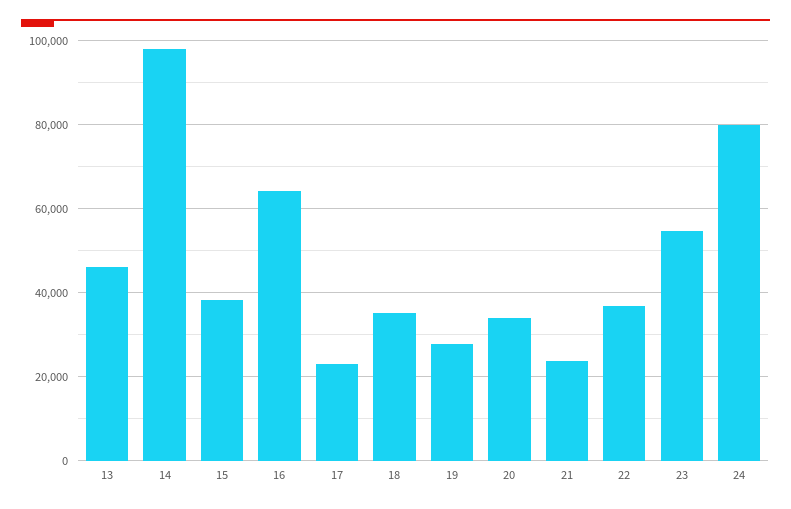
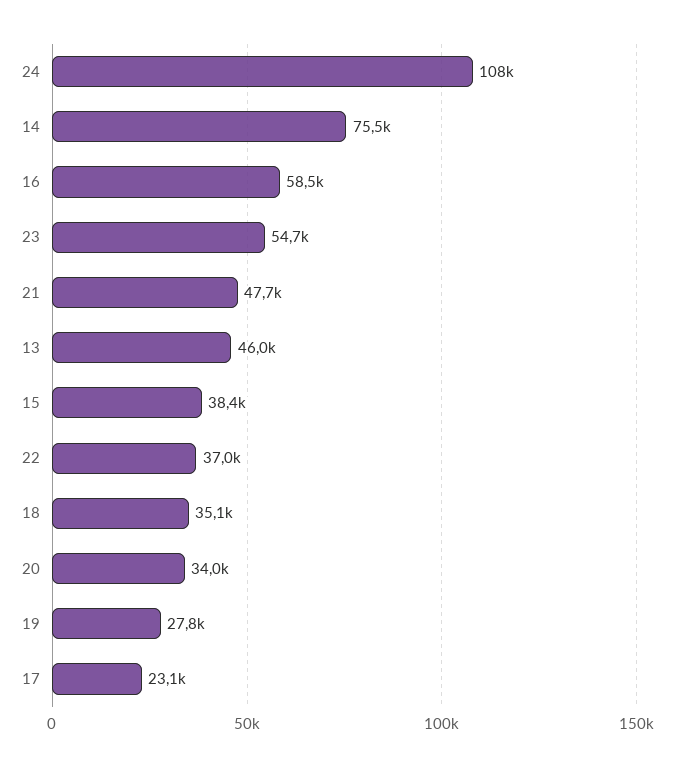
14: 98000 -> 75500
16: 64000 -> 58500
21: 24000 -> 47700
24: 80000 -> 108000

